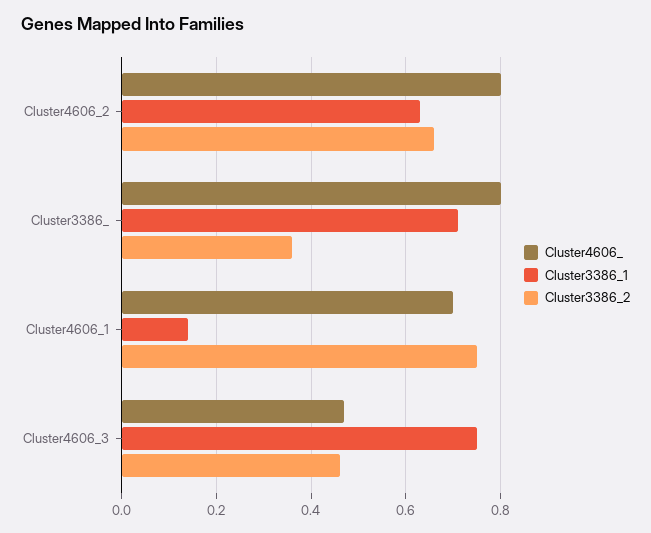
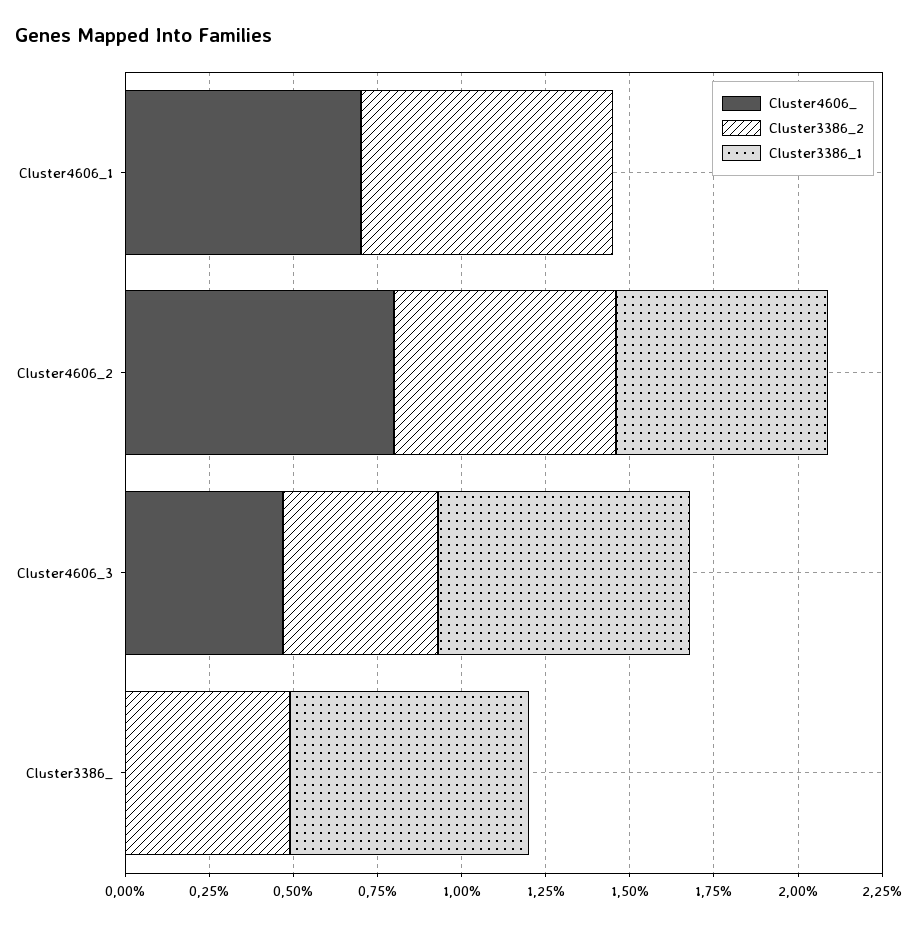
Cluster4606_, Cluster3386_: 0.8 -> 0
Cluster3386_2, Cluster3386_: 0.35 -> 0.5
Cluster3386_1, Cluster4606_1: 0.15 -> 0

